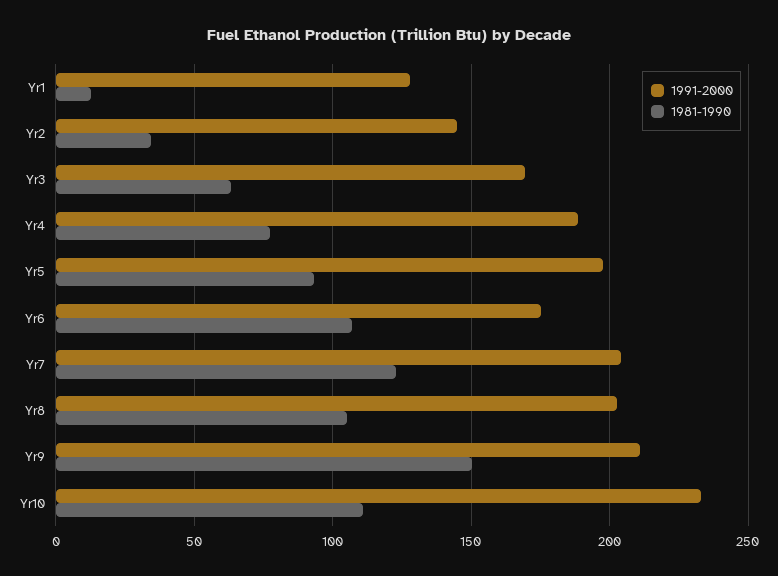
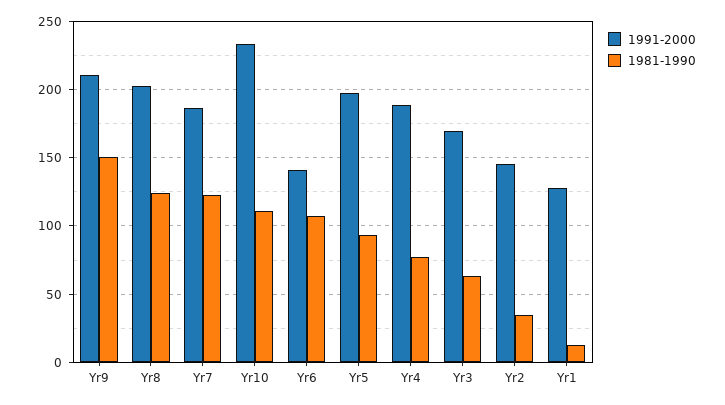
1991-2000, Yr6: 175 -> 140
1991-2000, Yr7: 205 -> 185
1981-1990, Yr8: 105 -> 125

